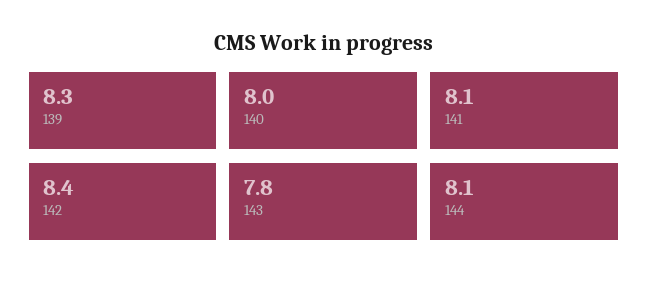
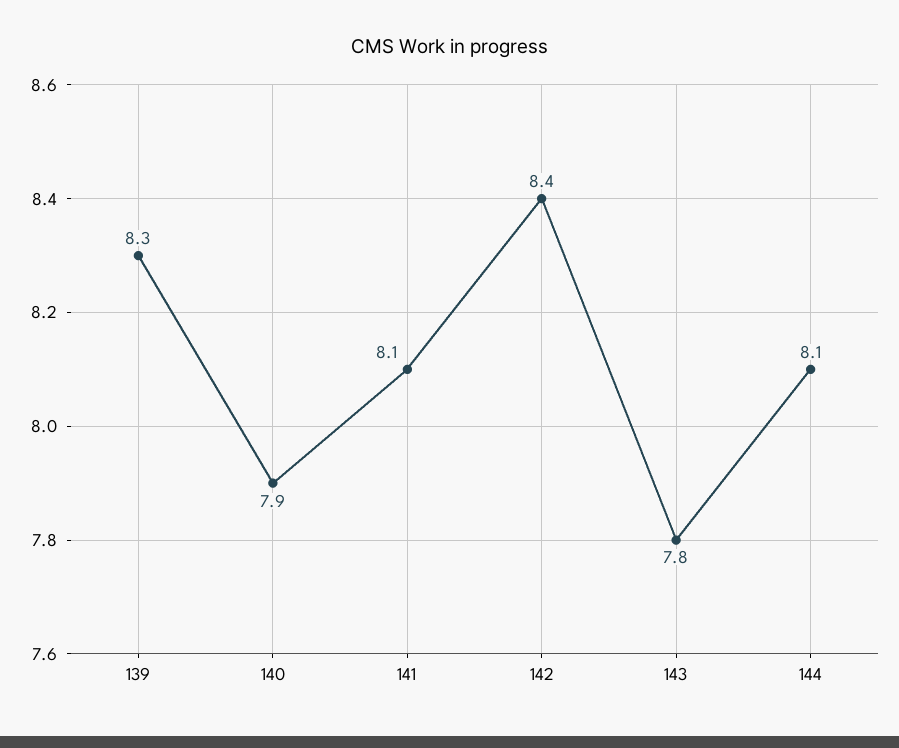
140: 8 -> 7.9

